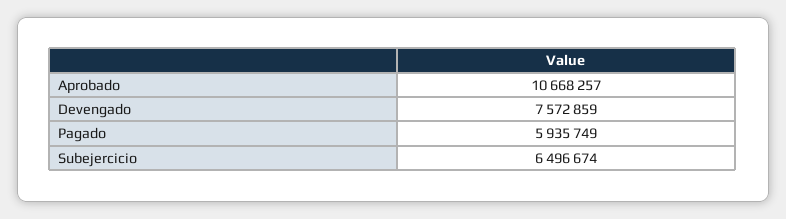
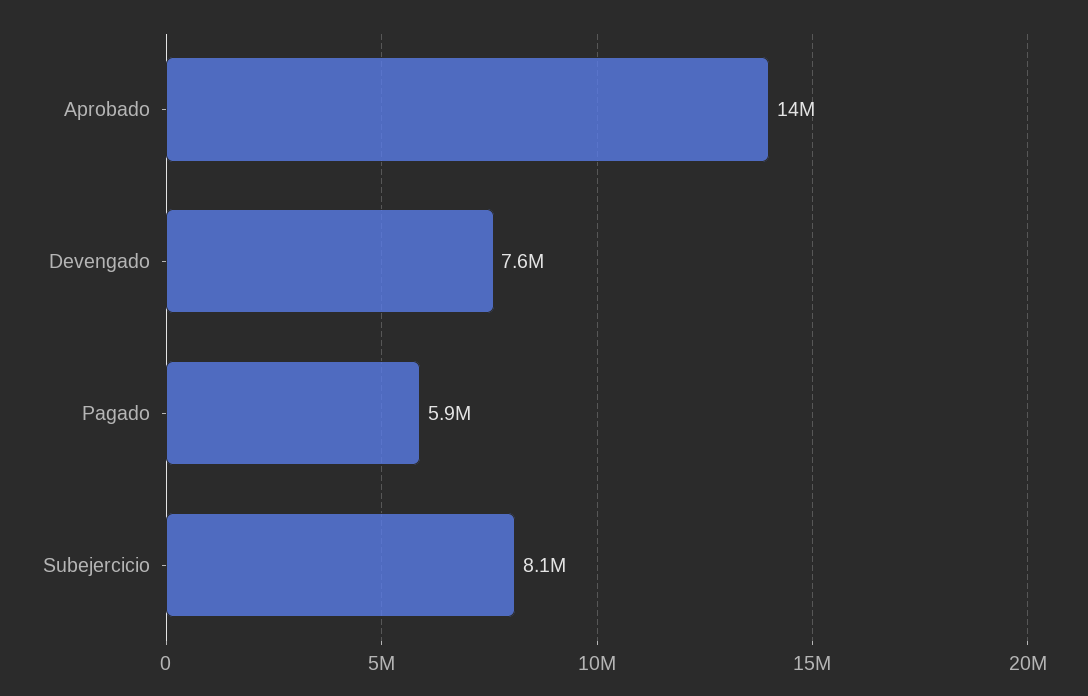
Aprobado: 10668257 -> 14000000
Subejercicio: 6496674 -> 8100000

